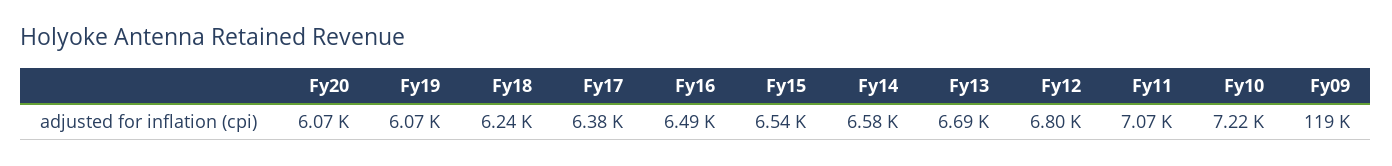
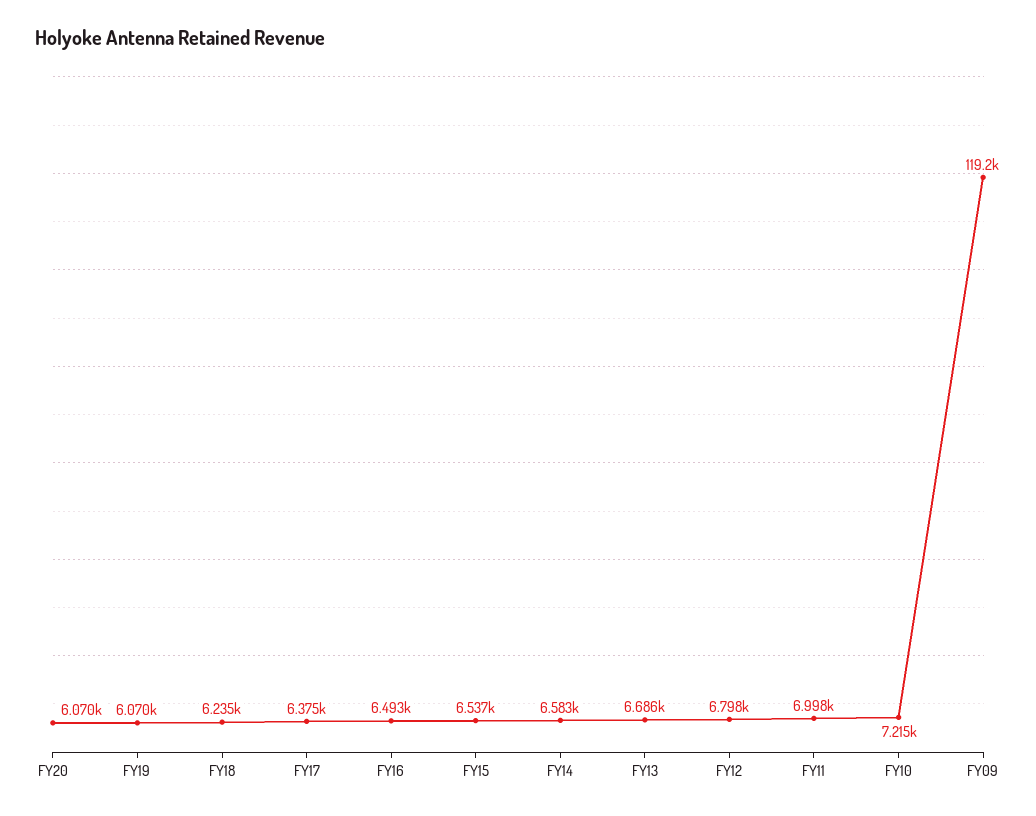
Fy11: 7070 -> 6998

